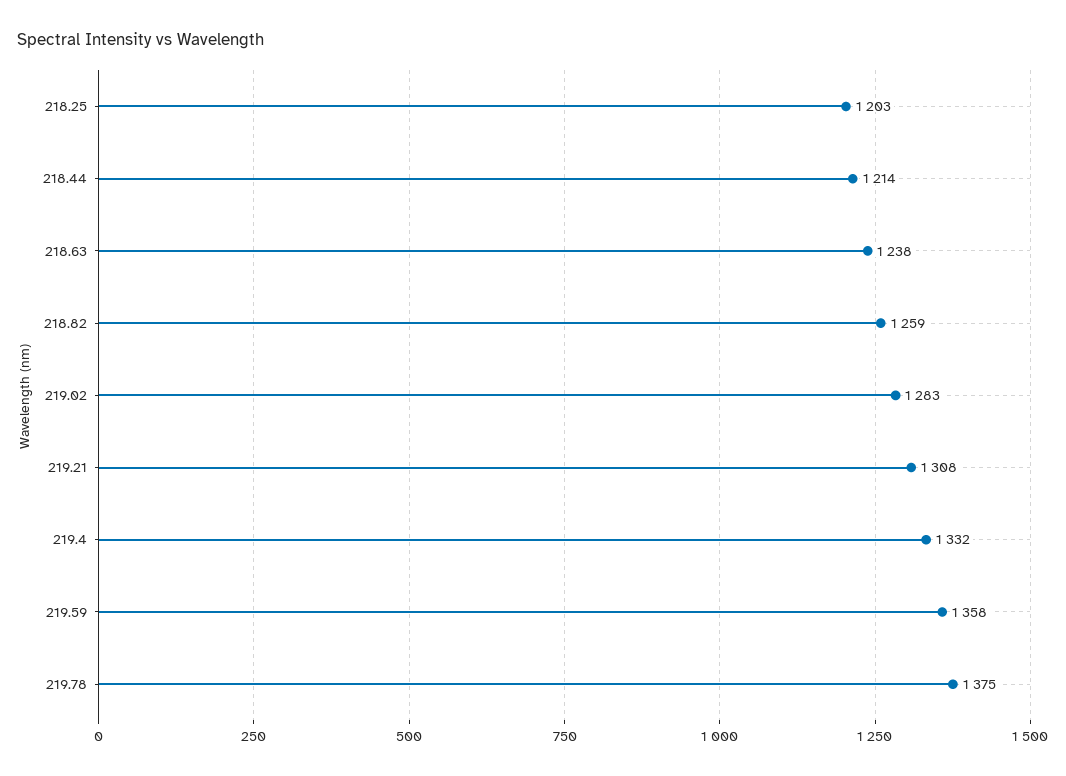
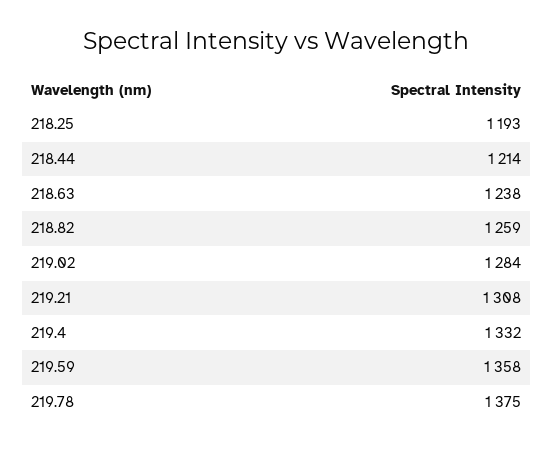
218.25: 1203 -> 1193
219.02: 1283 -> 1284

